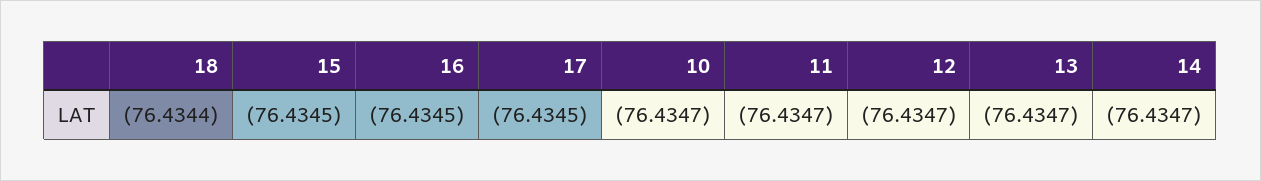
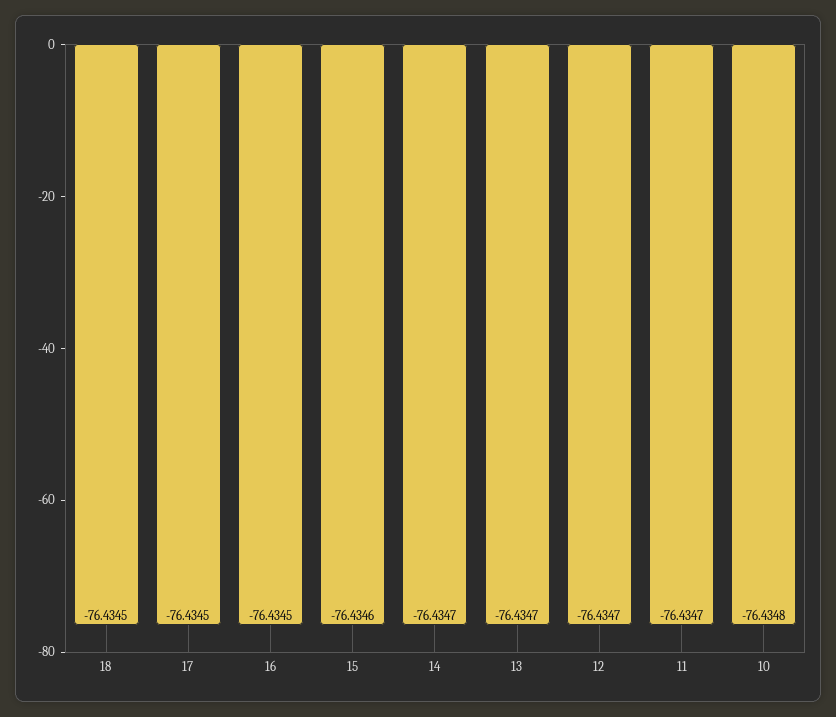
18: -76.4344 -> -76.4345
15: -76.4345 -> -76.4346
10: -76.4347 -> -76.4348

